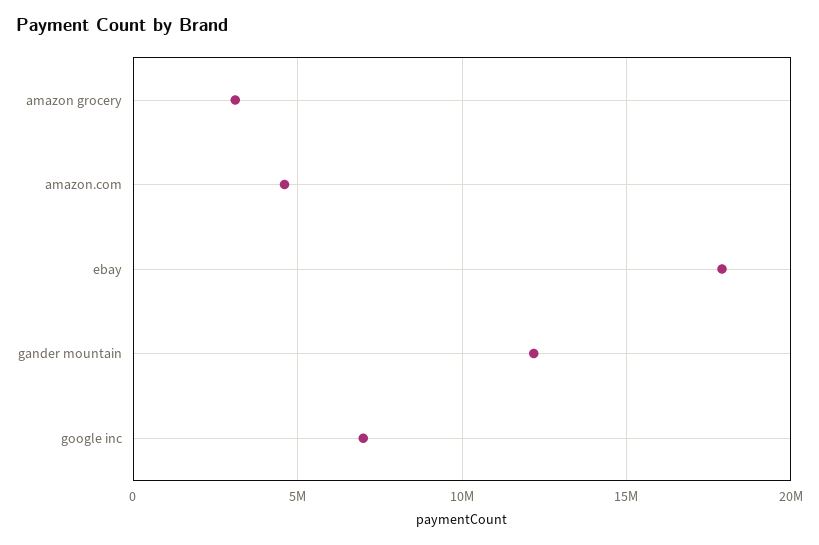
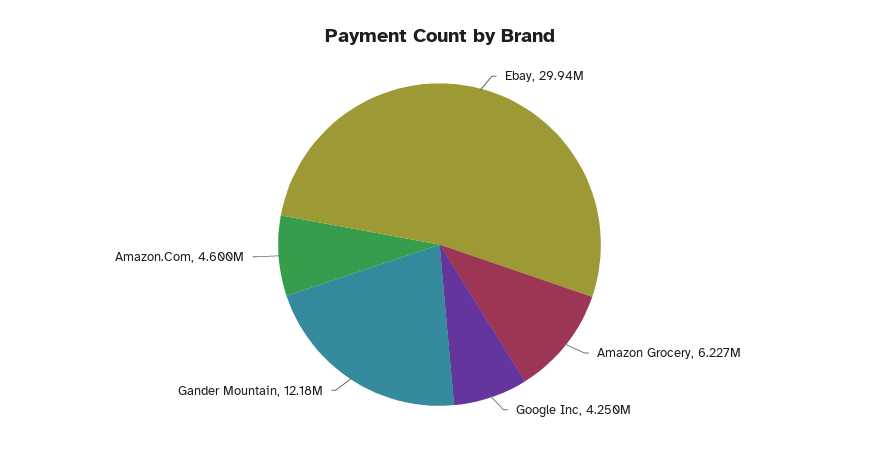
amazon grocery: 3000000 -> 6227000
ebay: 18000000 -> 29940000
google inc: 7000000 -> 4250000

